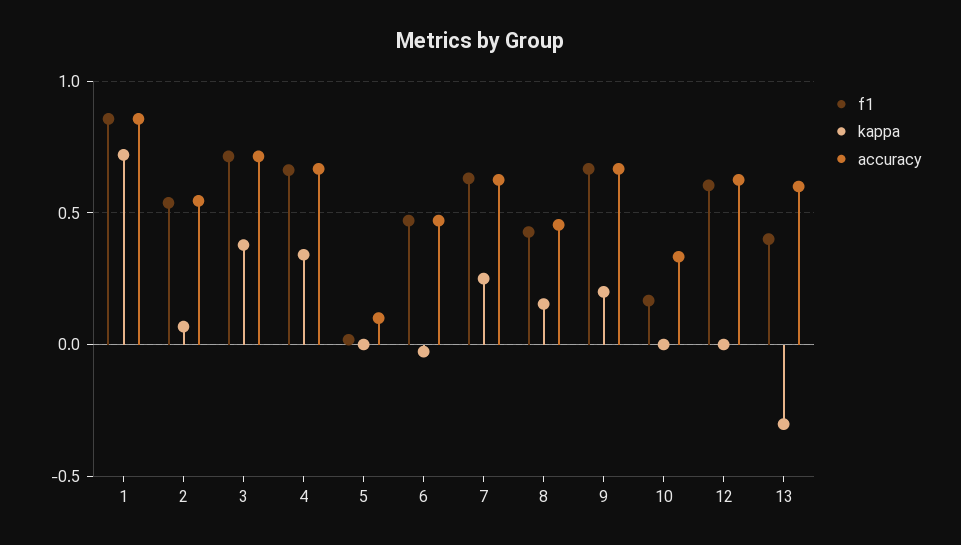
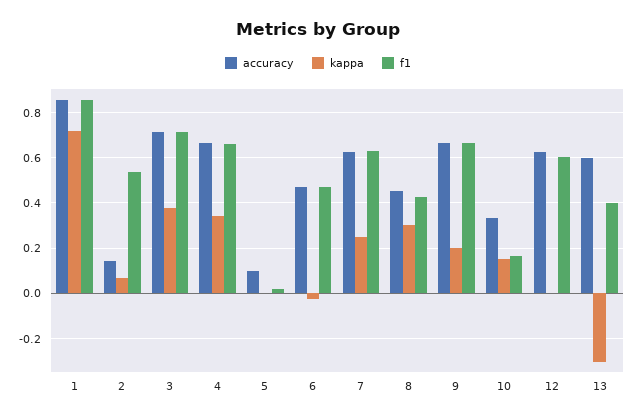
accuracy, 2: 0.55 -> 0.15
kappa, 8: 0.15 -> 0.3
kappa, 10: 0 -> 0.15

